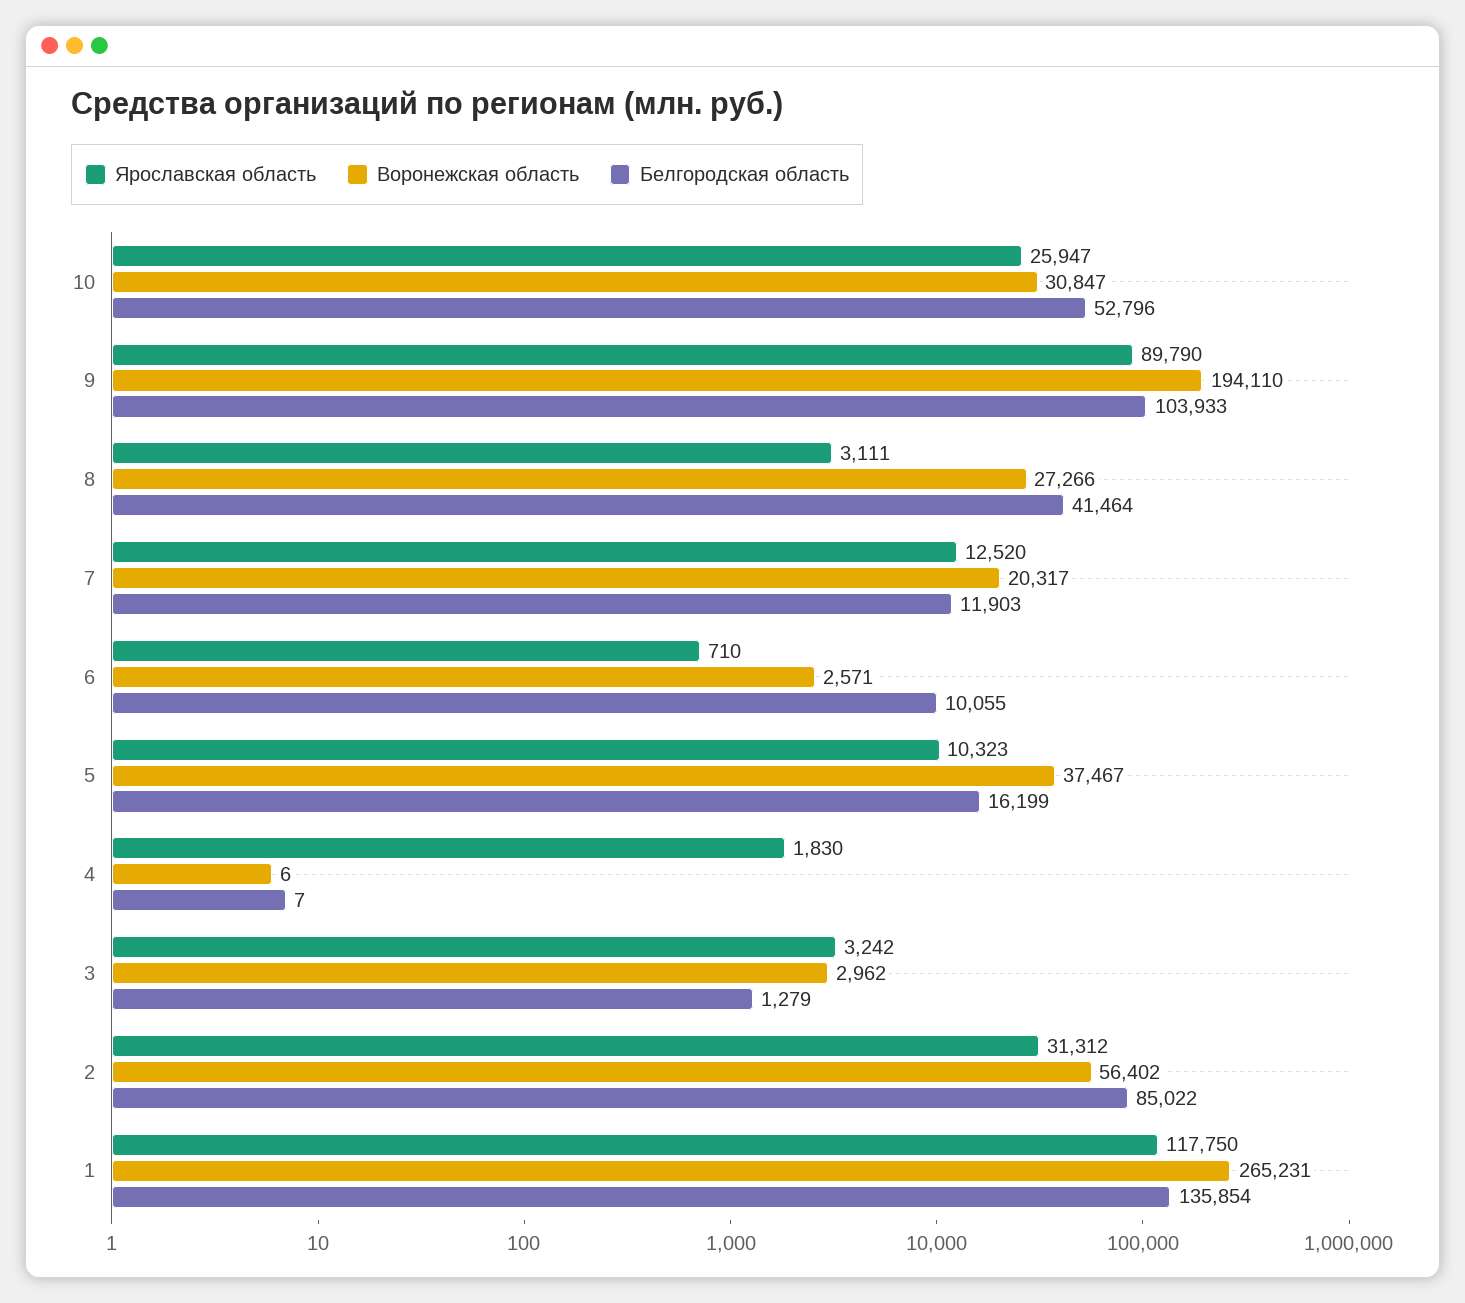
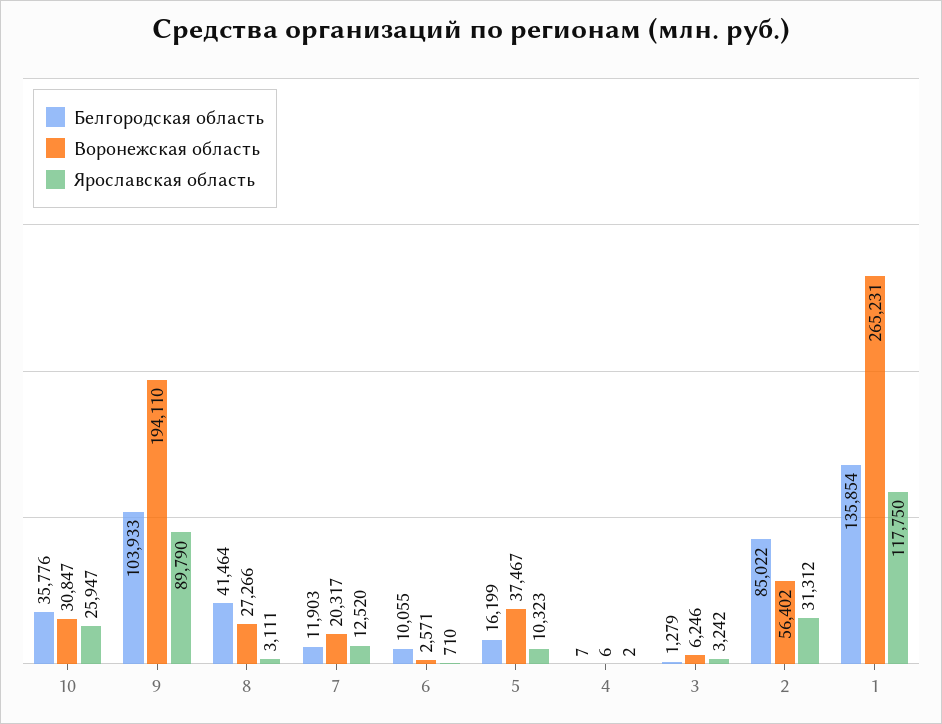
Белгородская область, 10: 52796 -> 35776
Ярославская область, 4: 1830 -> 2
Воронежская область, 3: 2962 -> 6246

